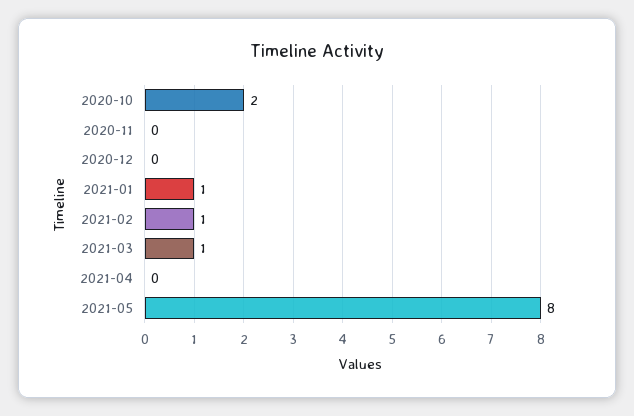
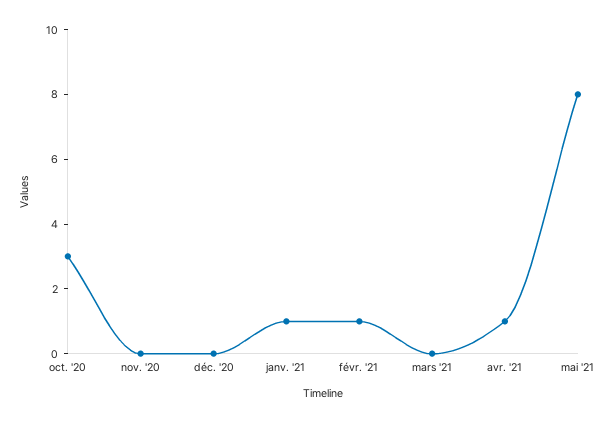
2020-10: 2 -> 3
2021-03: 1 -> 0
2021-04: 0 -> 1

